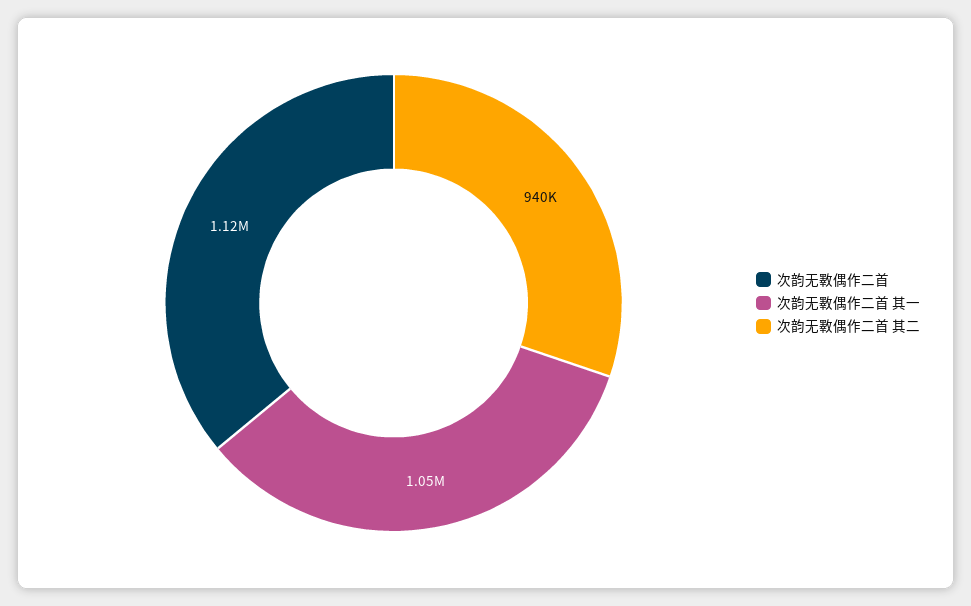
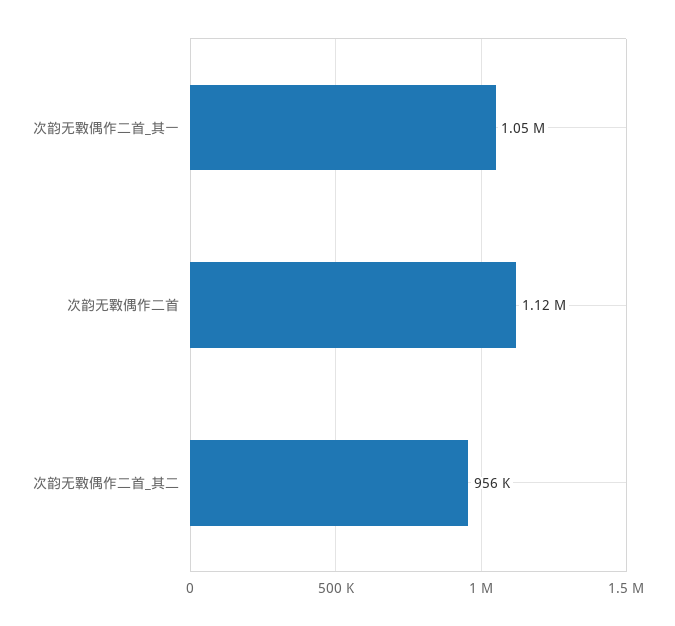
次韵无斁偶作二首 其二: 940000 -> 956000

